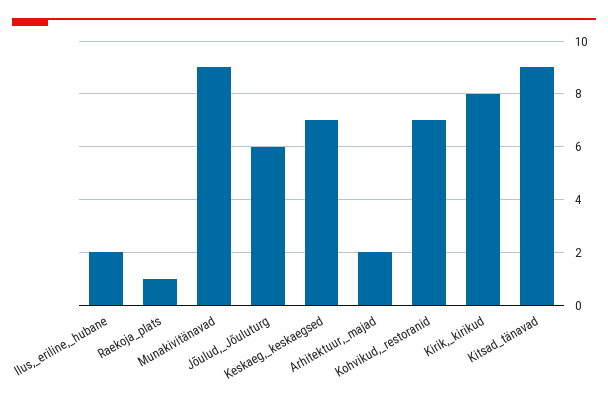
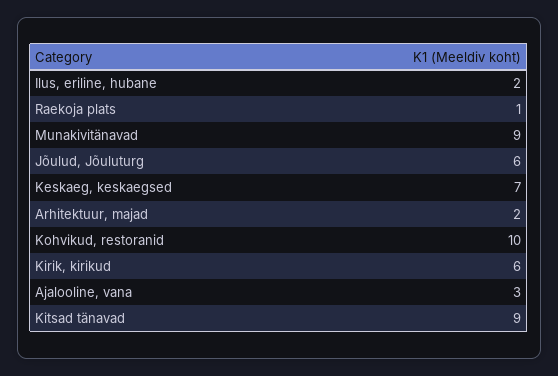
Kohvikud,_restoranid: 7 -> 10
Kirik,_kirikud: 8 -> 6
Ajalooline, vana: none -> 3

